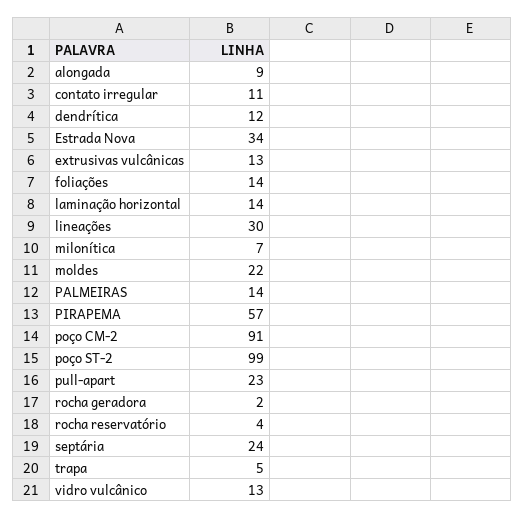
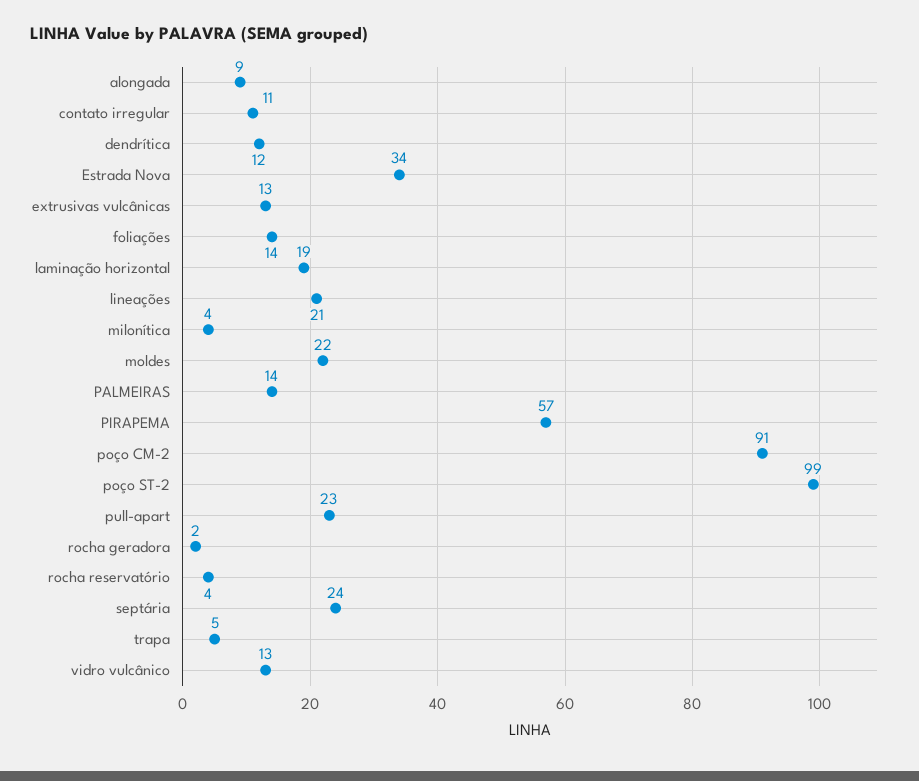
laminação horizontal: 14 -> 19
lineações: 30 -> 21
milonítica: 7 -> 4

